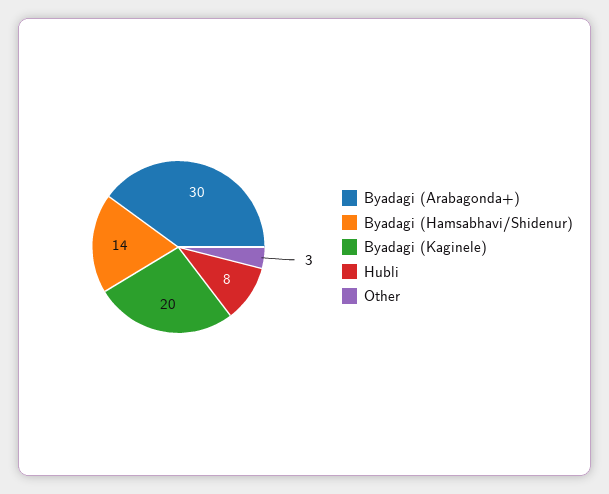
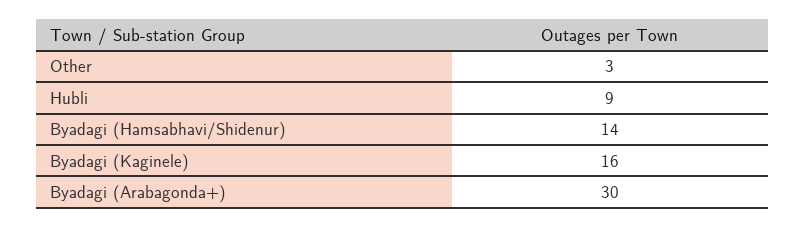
Byadagi (Kaginele): 20 -> 16
Hubli: 8 -> 9

